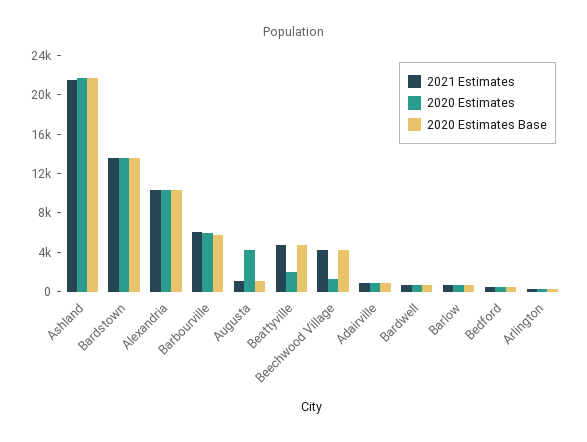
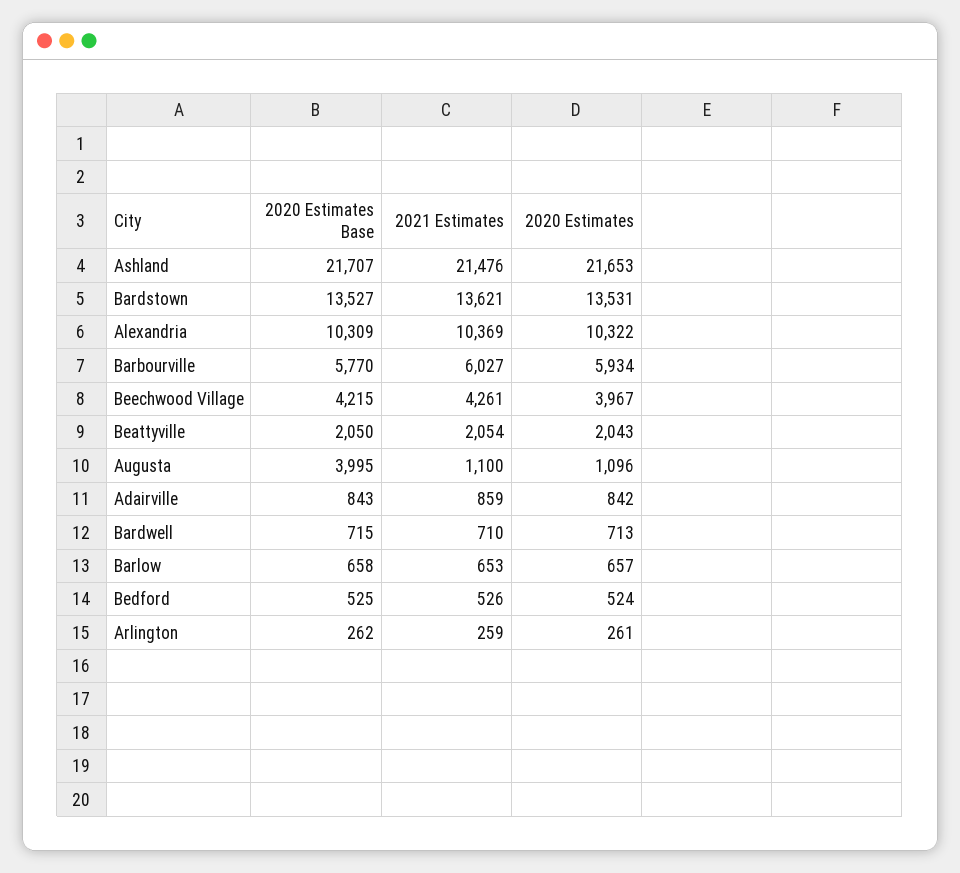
2020 Estimates, Augusta: 4000 -> 1096
2020 Estimates Base, Augusta: 1000 -> 3995
2021 Estimates, Beattyville: 5000 -> 2054
2020 Estimates Base, Beattyville: 5000 -> 2050
2020 Estimates, Beechwood Village: 1000 -> 3967

